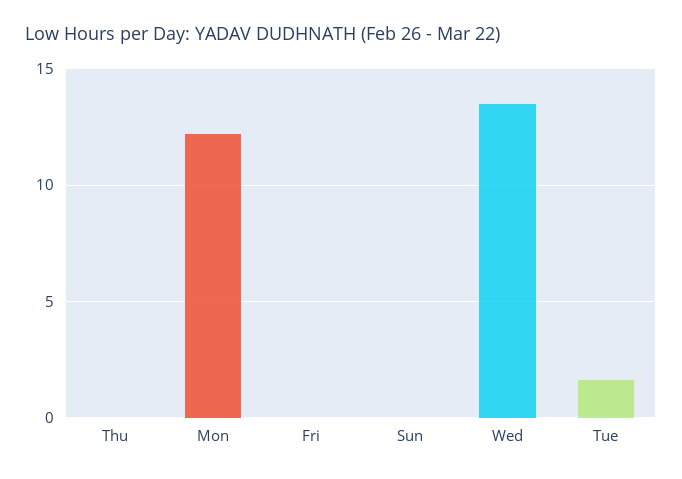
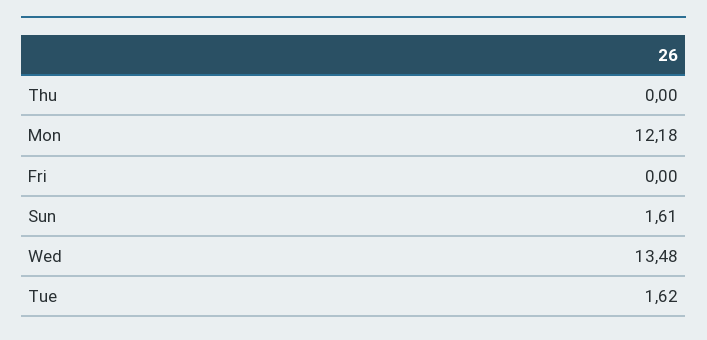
Sun: 0 -> 1.61

